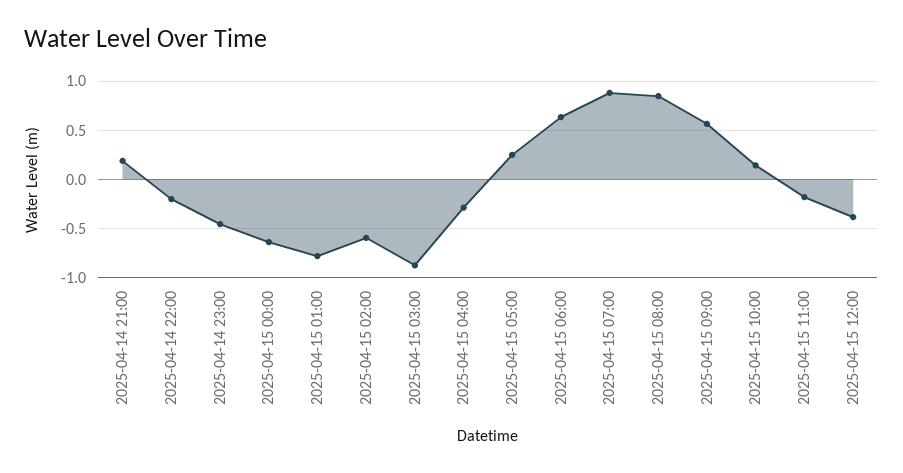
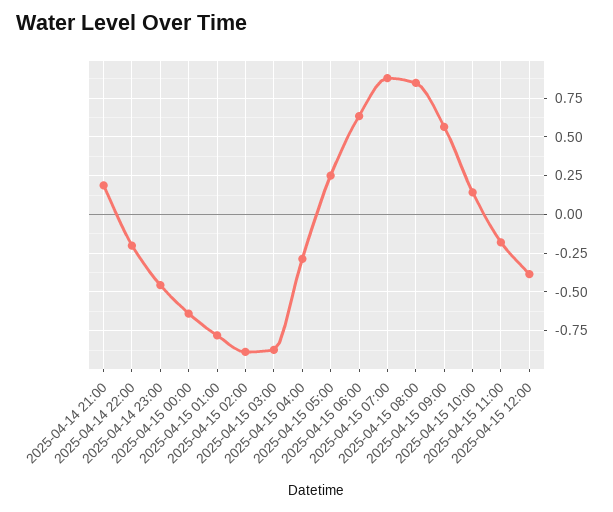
2025-04-15 02:00: -0.6 -> -0.9

